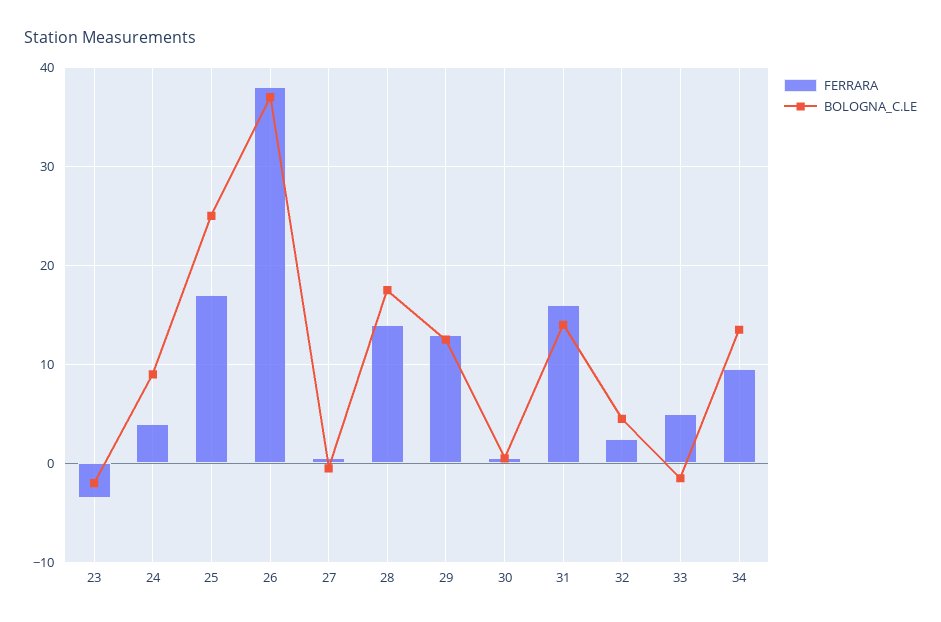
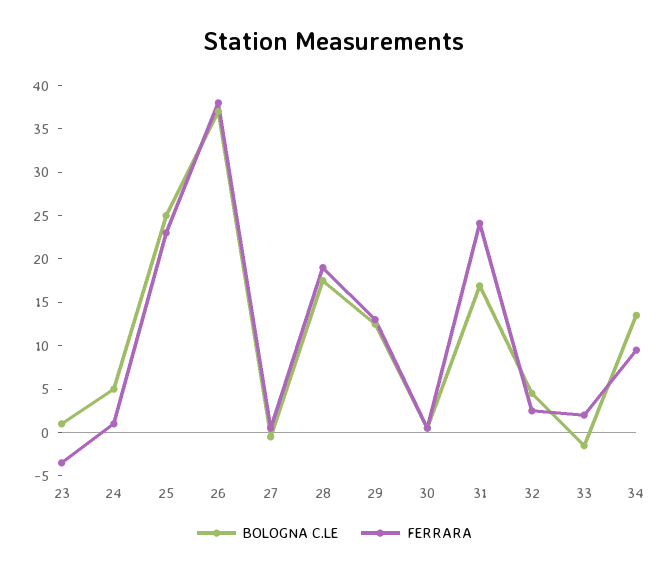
BOLOGNA_C.LE, 23: -2 -> 1
FERRARA, 24: 4 -> 1
BOLOGNA_C.LE, 24: 9 -> 5
FERRARA, 25: 17 -> 23
FERRARA, 28: 14 -> 19
FERRARA, 31: 16 -> 24
BOLOGNA_C.LE, 31: 14 -> 17
FERRARA, 33: 5 -> 2

